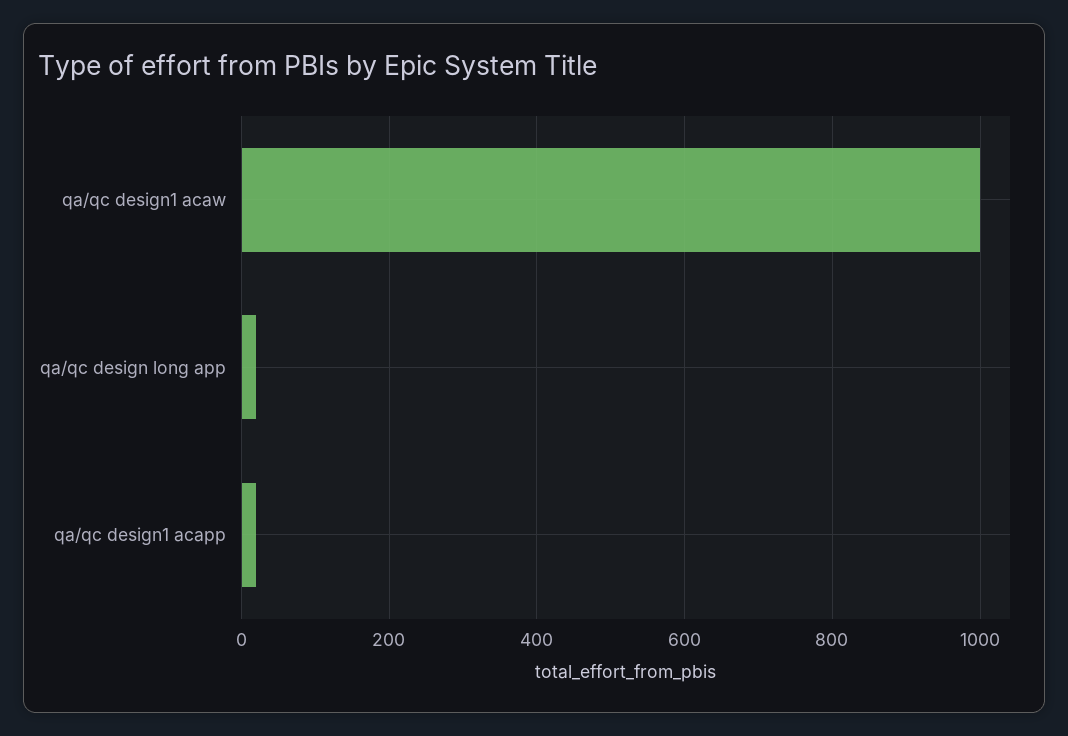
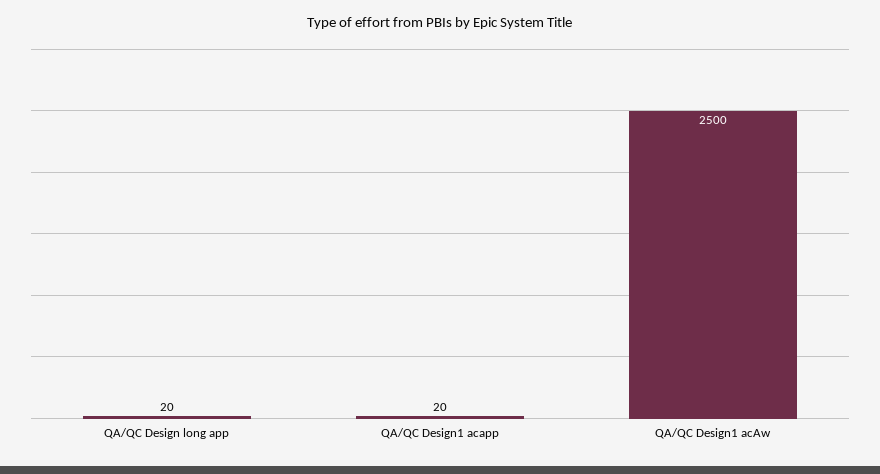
qa/qc design1 acaw: 1000 -> 2500

